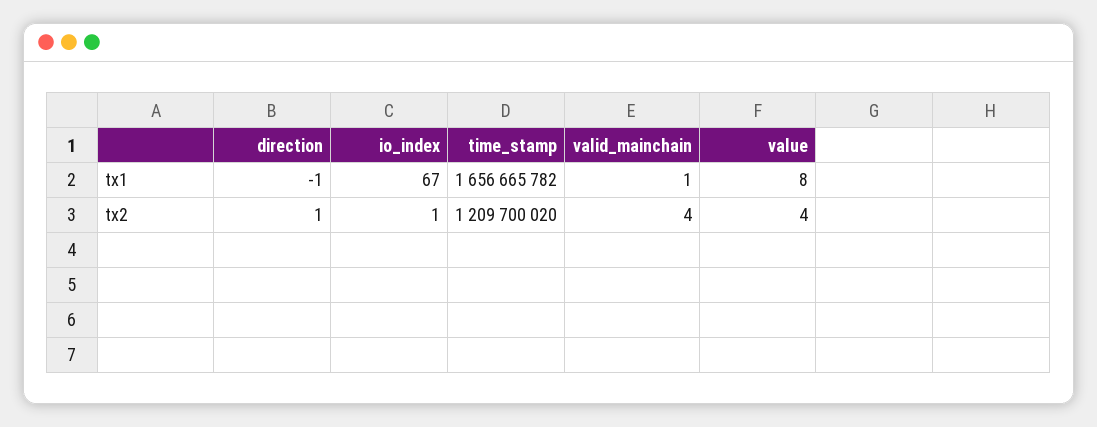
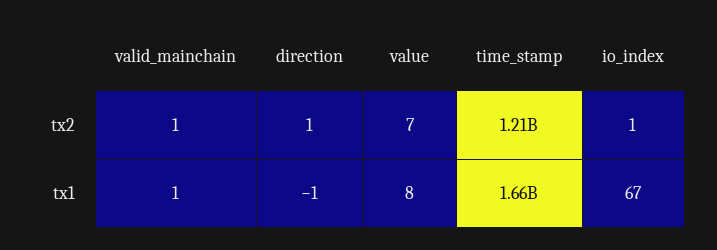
valid_mainchain, tx2: 4 -> 1
value, tx2: 4 -> 7

